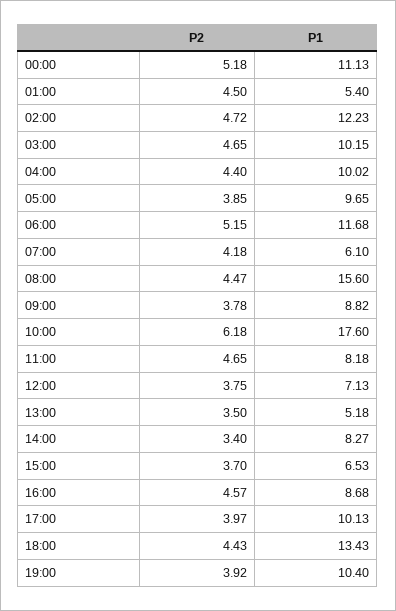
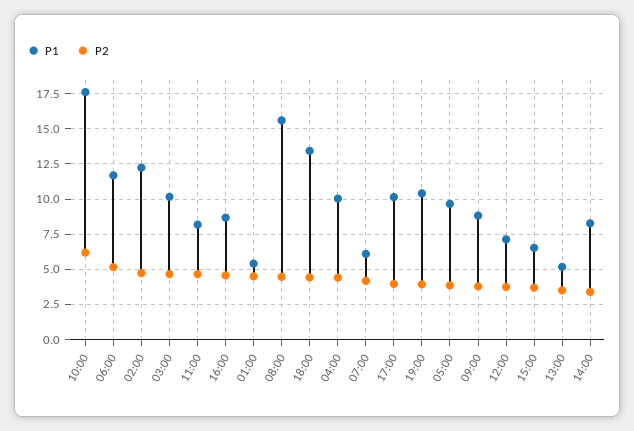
P2, 00:00: 5.18 -> none
P1, 00:00: 11.13 -> none

